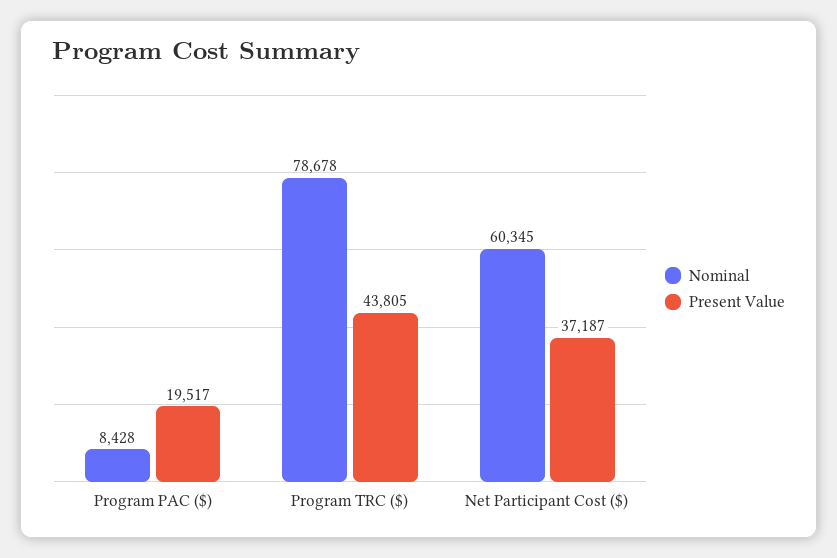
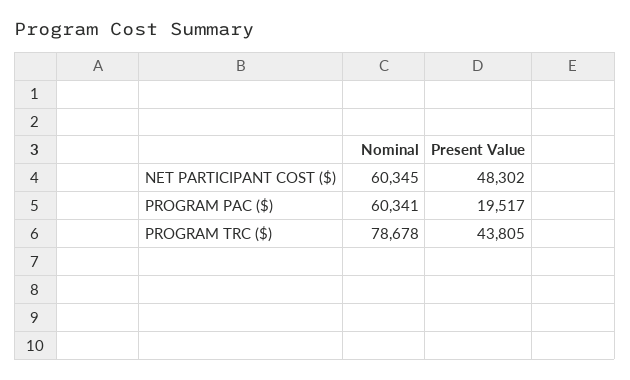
Nominal, Program PAC ($): 8428 -> 60341
Present Value, Net Participant Cost ($): 37187 -> 48302

